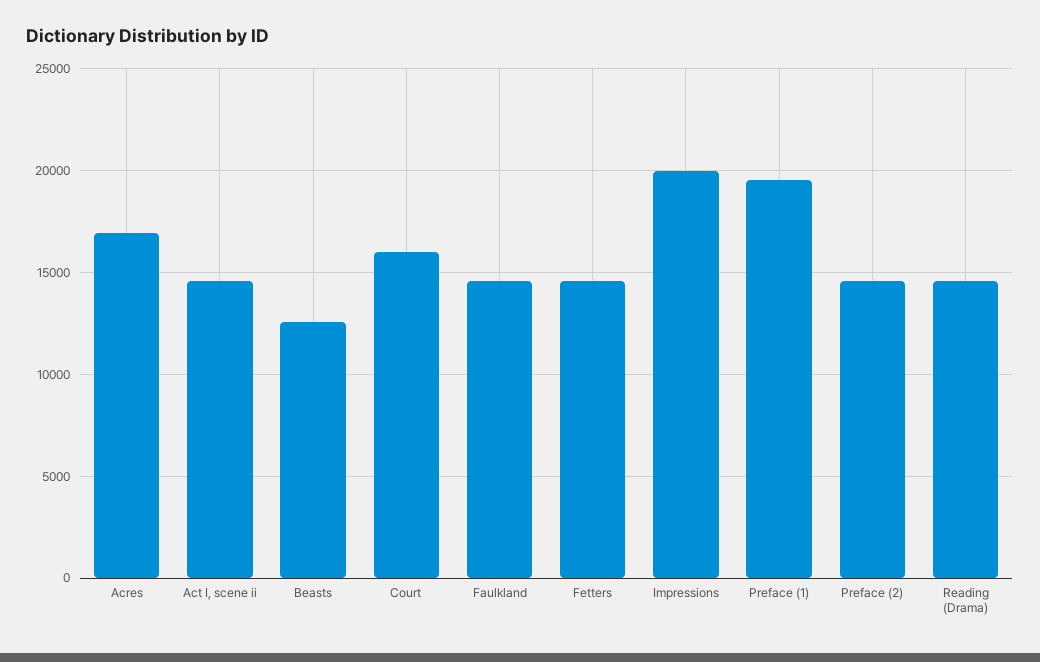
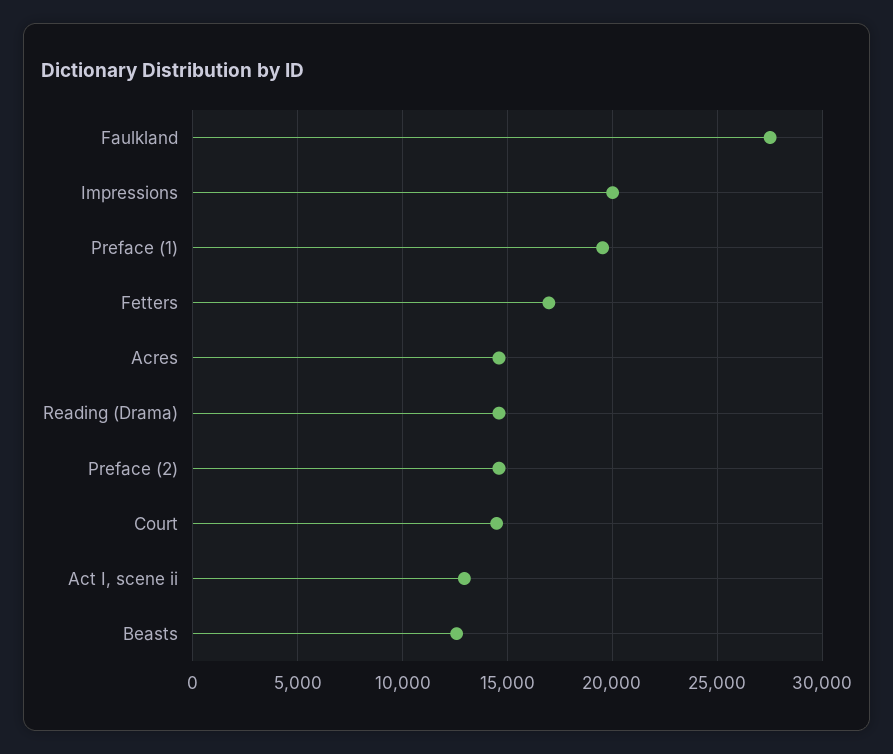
Acres: 17000 -> 14500
Act I, scene ii: 14500 -> 13000
Court: 16000 -> 14500
Faulkland: 14500 -> 27500
Fetters: 14500 -> 17000

